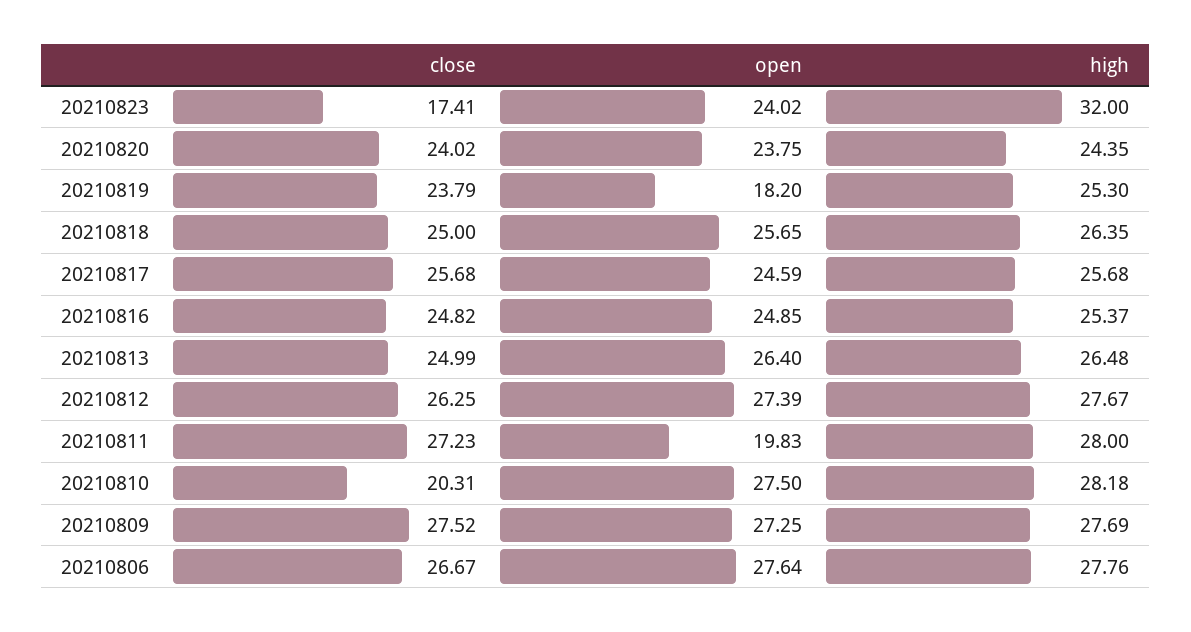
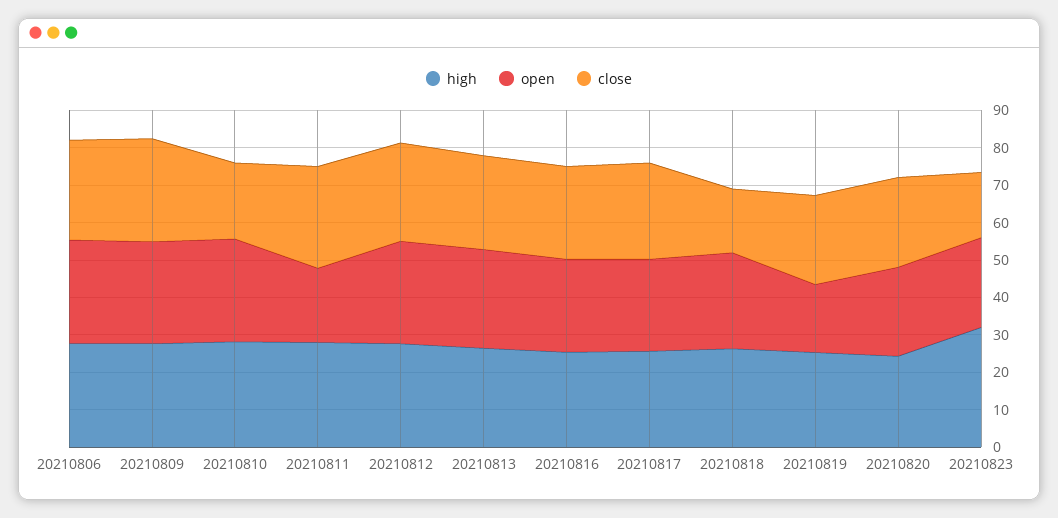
close, 20210818: 25 -> 17.5

